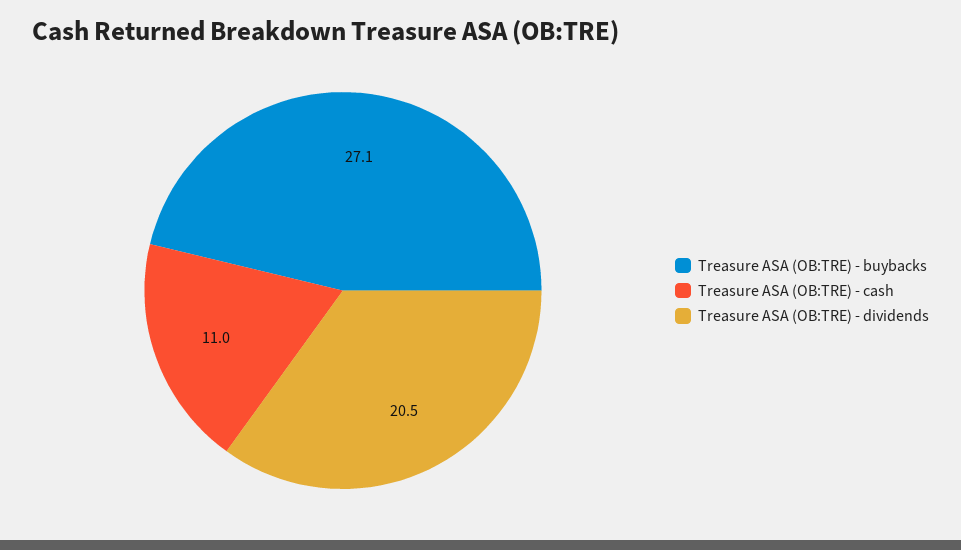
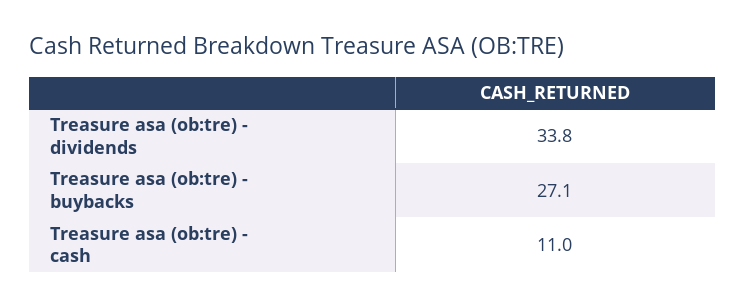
Treasure ASA (OB:TRE) - dividends: 20.5 -> 33.8

